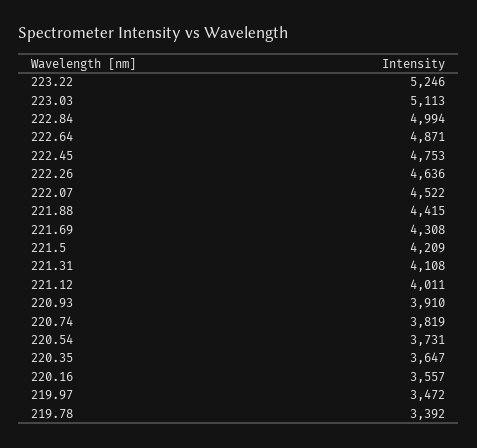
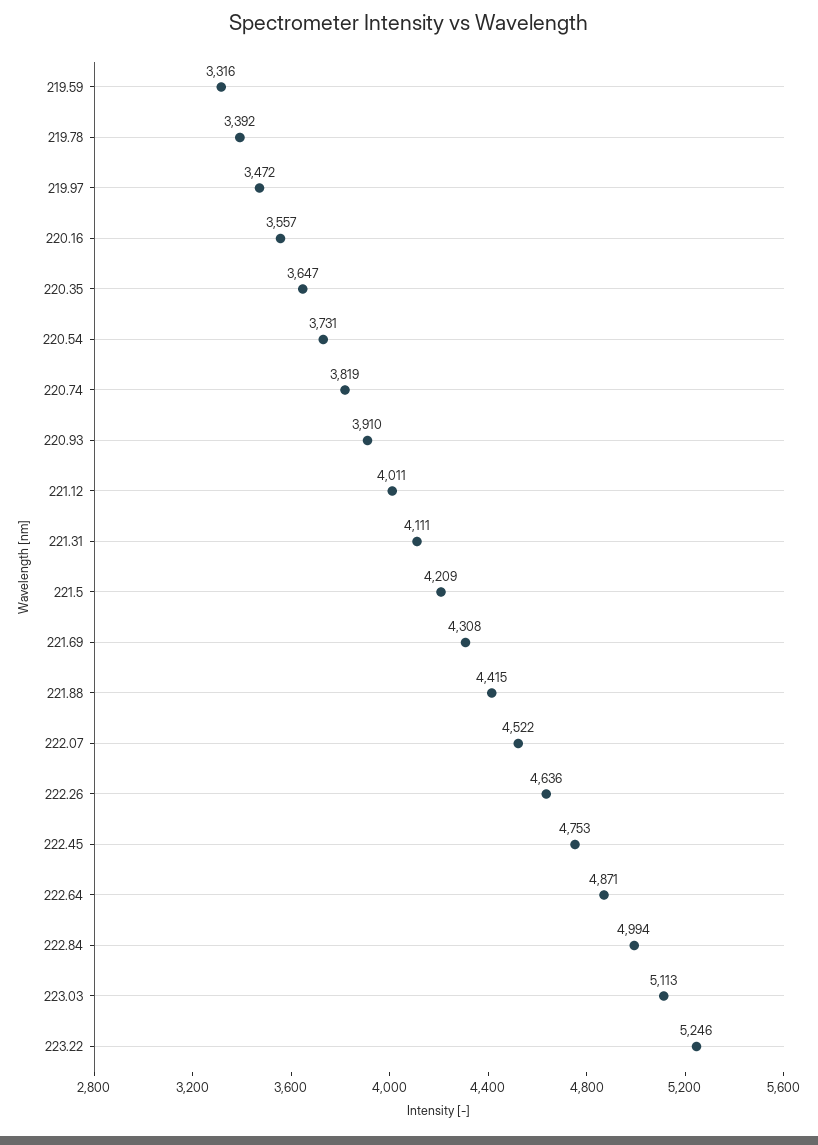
221.31: 4108 -> 4111
219.59: none -> 3316

